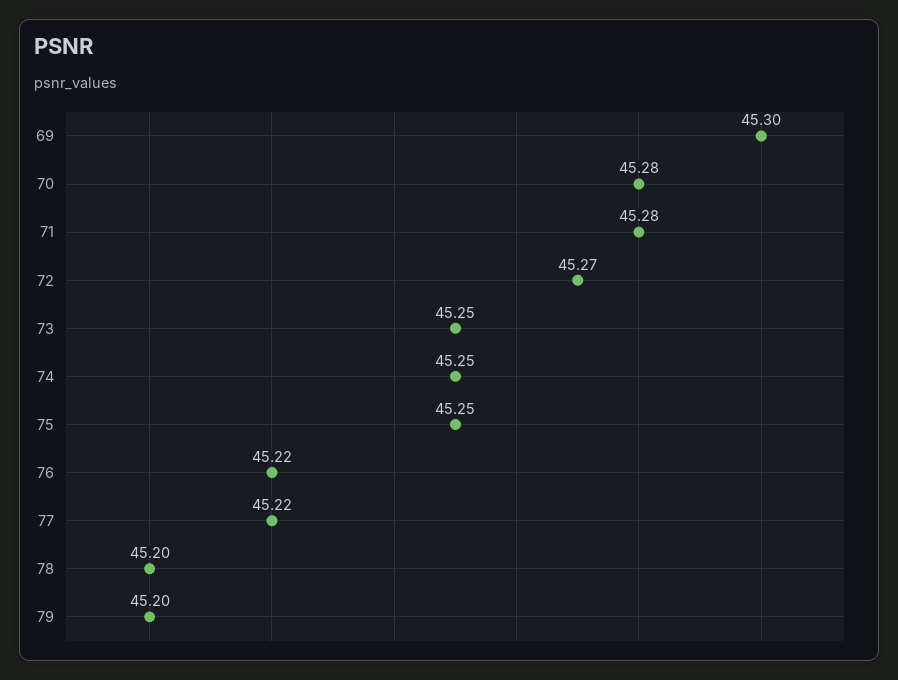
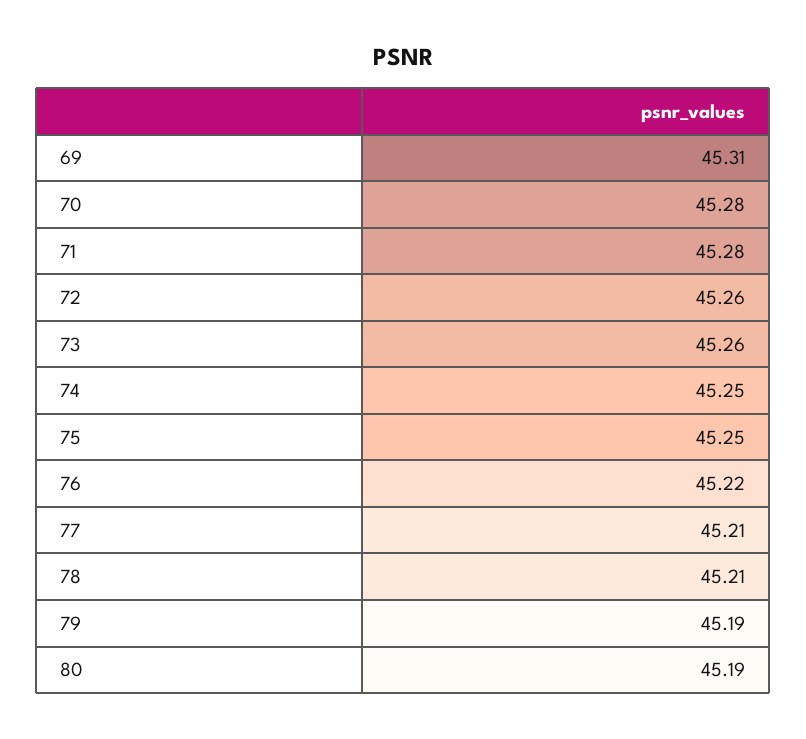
69: 45.3 -> 45.31
72: 45.27 -> 45.26
73: 45.25 -> 45.26
77: 45.22 -> 45.21
78: 45.2 -> 45.21
79: 45.2 -> 45.19
80: none -> 45.19

